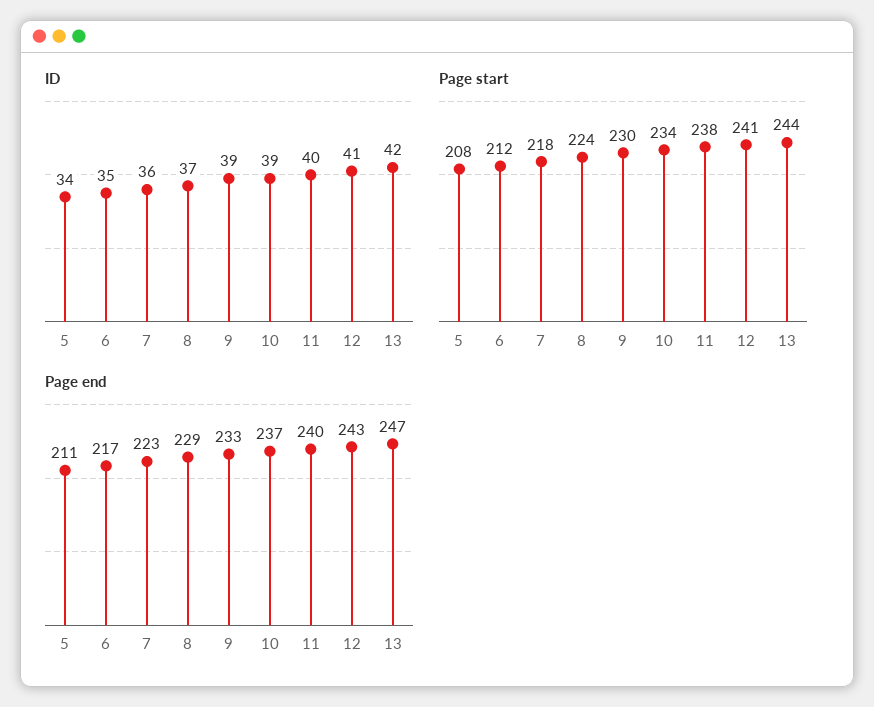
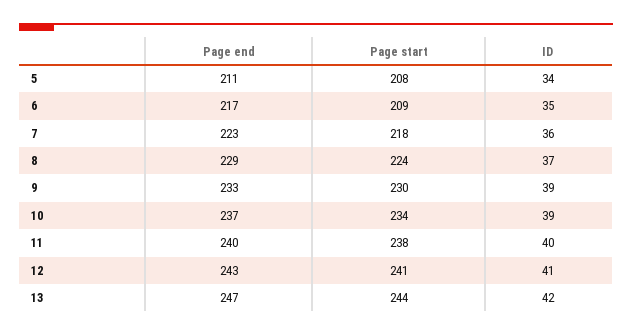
Page start, 6: 212 -> 209

